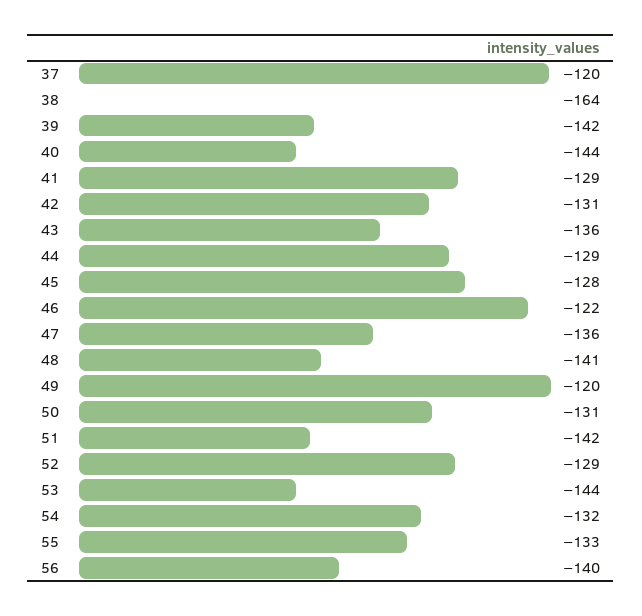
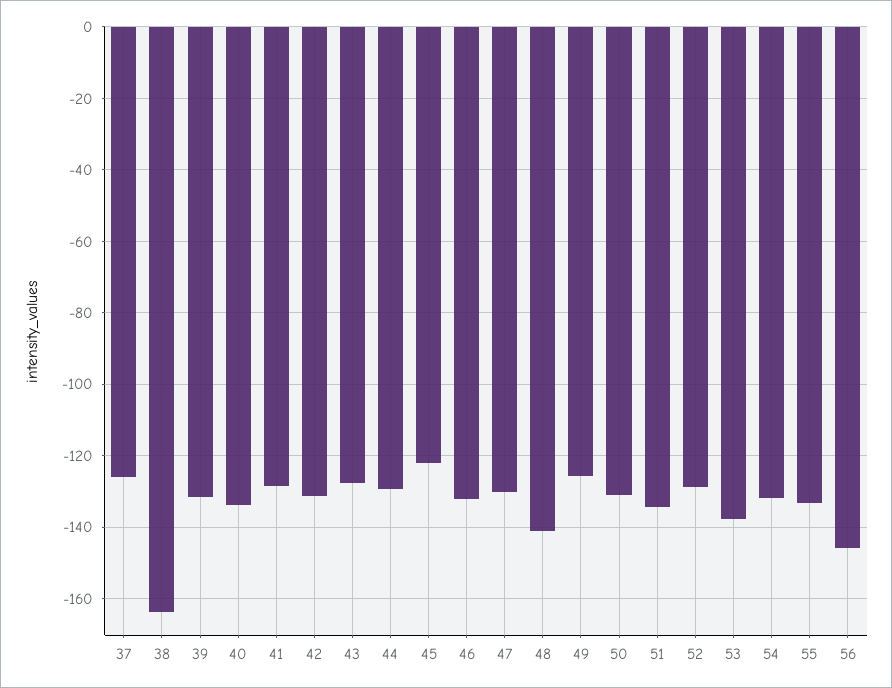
37: -120 -> -126
39: -142 -> -132
40: -144 -> -134
43: -136 -> -128
45: -128 -> -122
46: -122 -> -132
47: -136 -> -130
49: -120 -> -126
51: -142 -> -134
53: -144 -> -138
56: -140 -> -146

